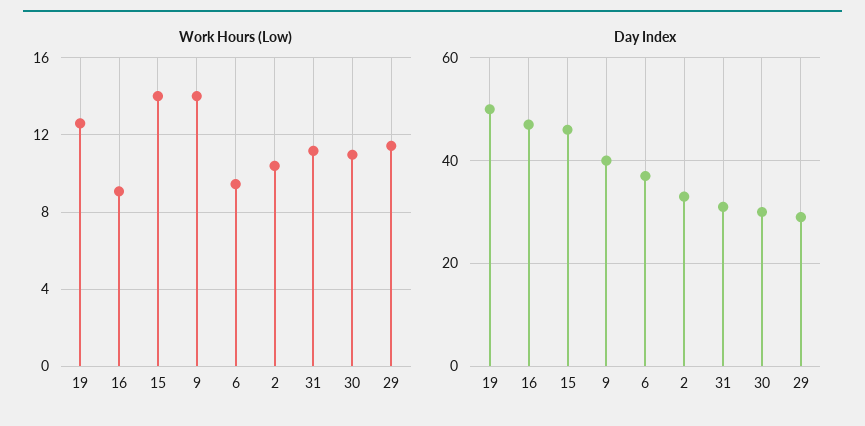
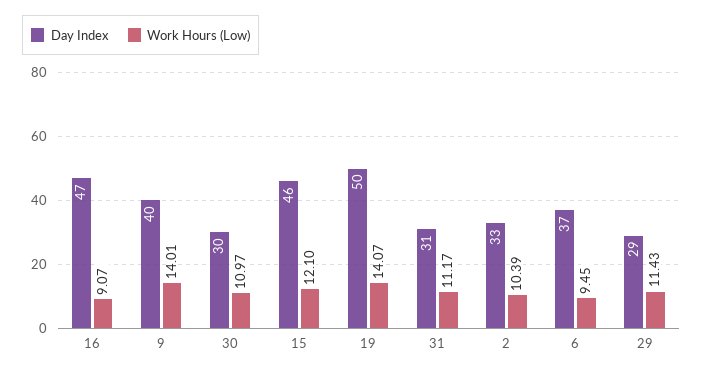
Work Hours (Low), 19: 12.5 -> 14.07
Work Hours (Low), 15: 14 -> 12.1

